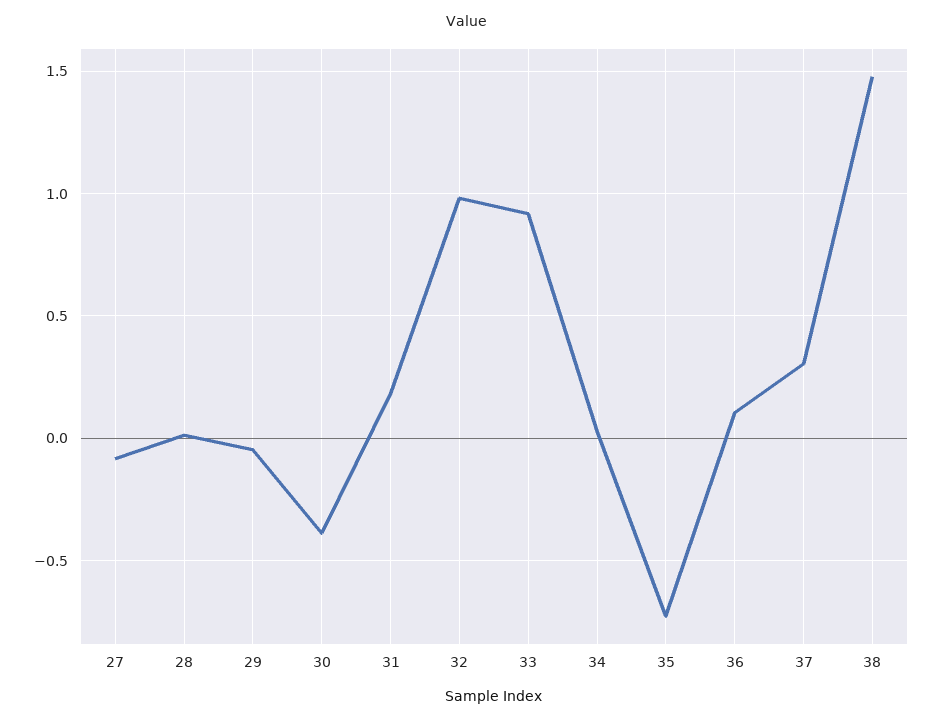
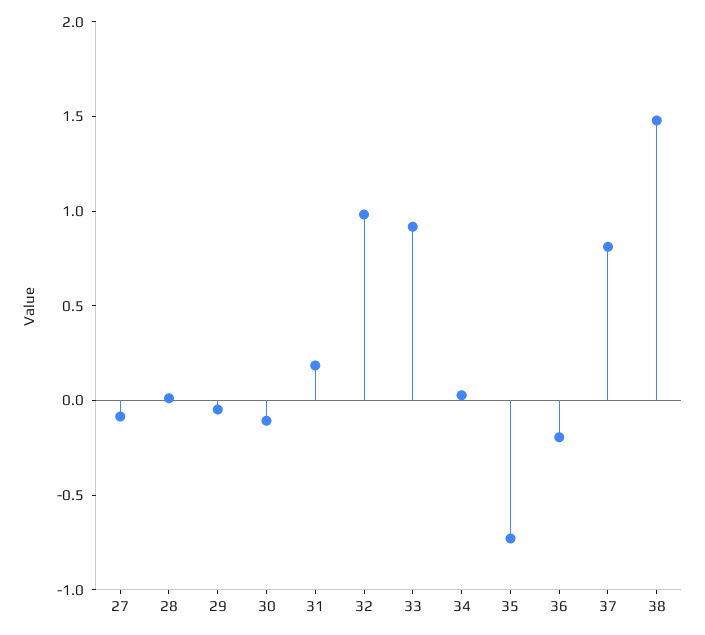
30: -0.4 -> -0.1
36: 0.1 -> -0.2
37: 0.3 -> 0.8

